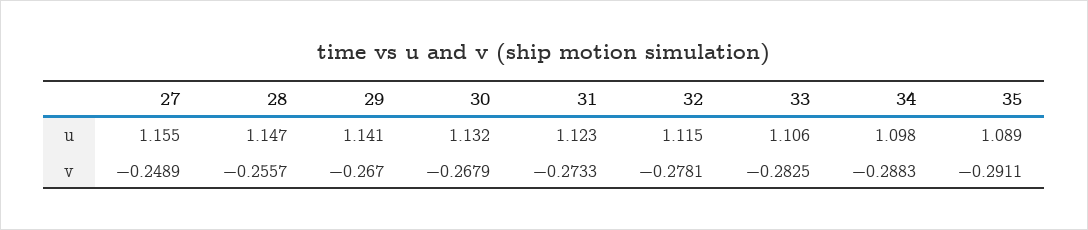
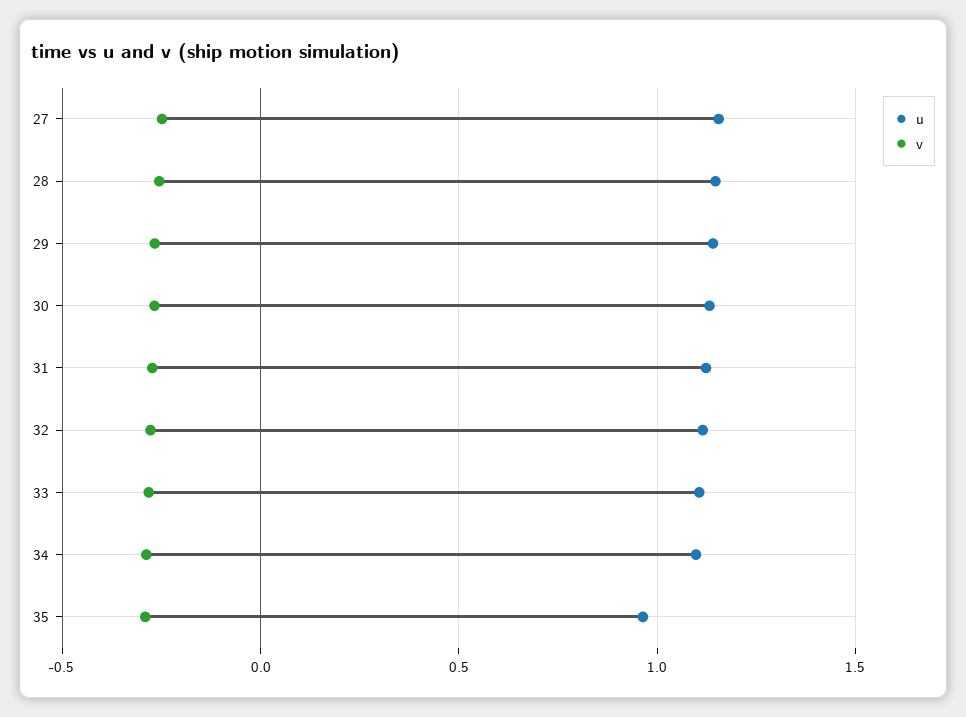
u, 35: 1.089 -> 0.95

